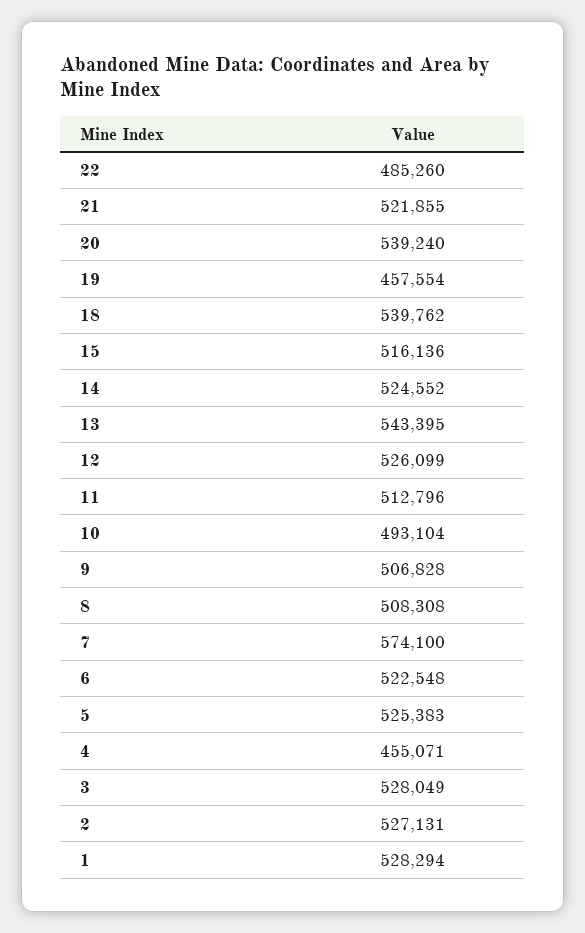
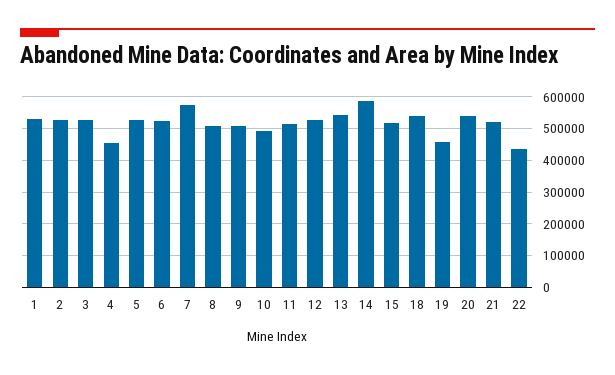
22: 485260 -> 440000
14: 524552 -> 580000

